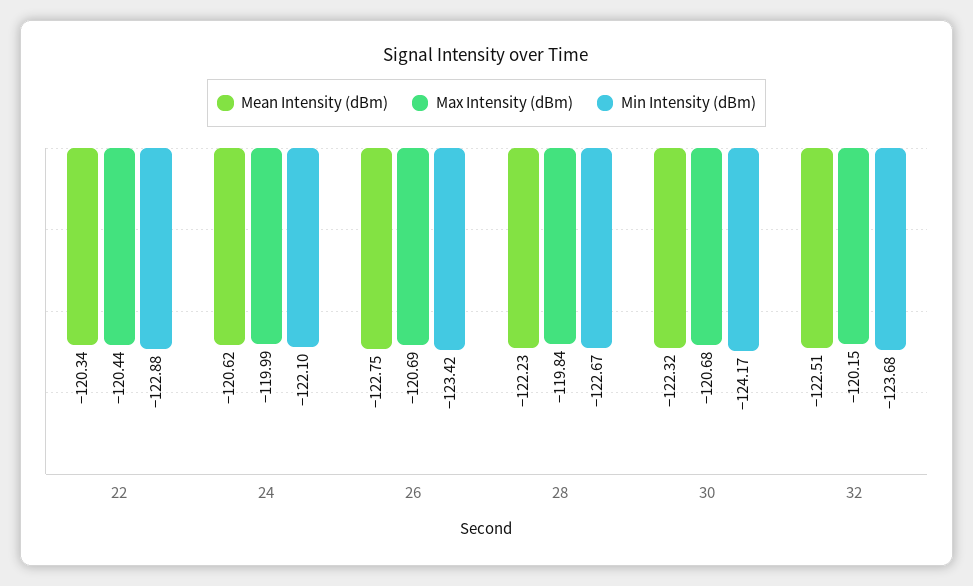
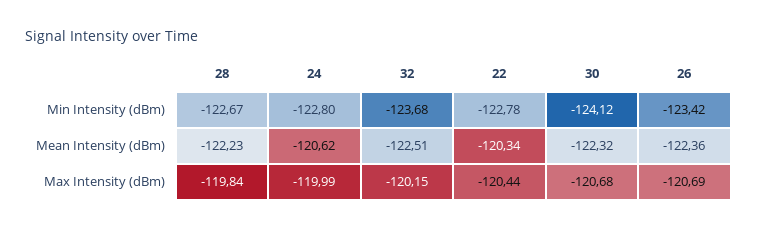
Min Intensity (dBm), 22: -122.88 -> -122.78
Min Intensity (dBm), 24: -122.1 -> -122.8
Mean Intensity (dBm), 26: -122.75 -> -122.36
Min Intensity (dBm), 30: -124.17 -> -124.12

